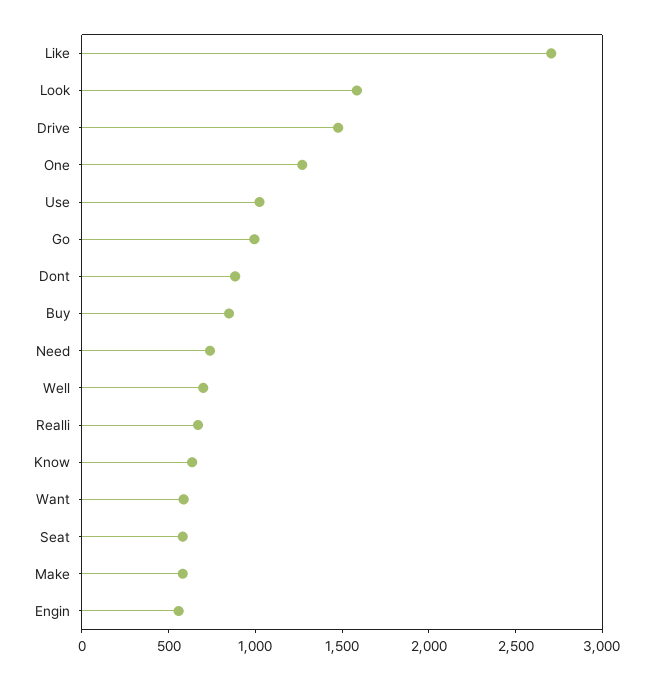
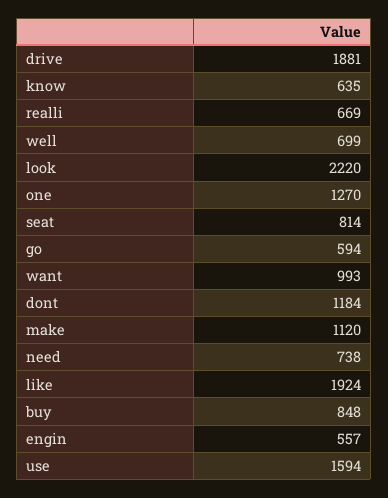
Like: 2700 -> 1924
Look: 1600 -> 2220
Drive: 1500 -> 1881
Use: 1000 -> 1594
Go: 1000 -> 594
Dont: 900 -> 1184
Want: 600 -> 993
Seat: 600 -> 814
Make: 600 -> 1120

